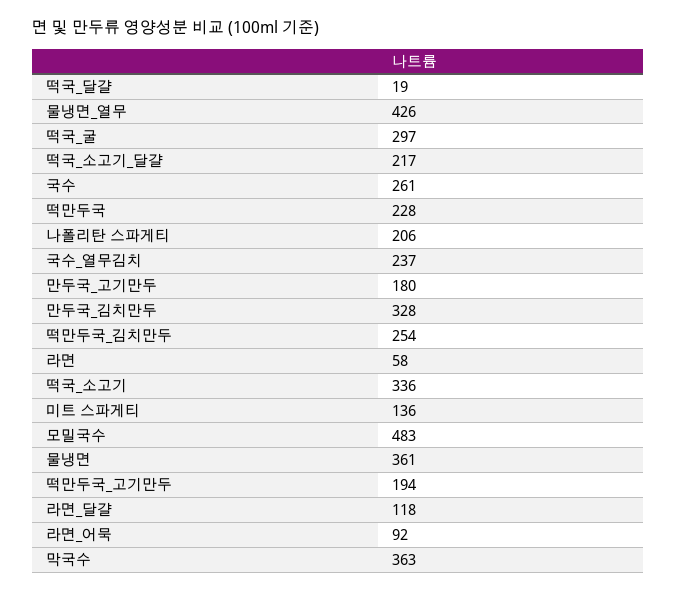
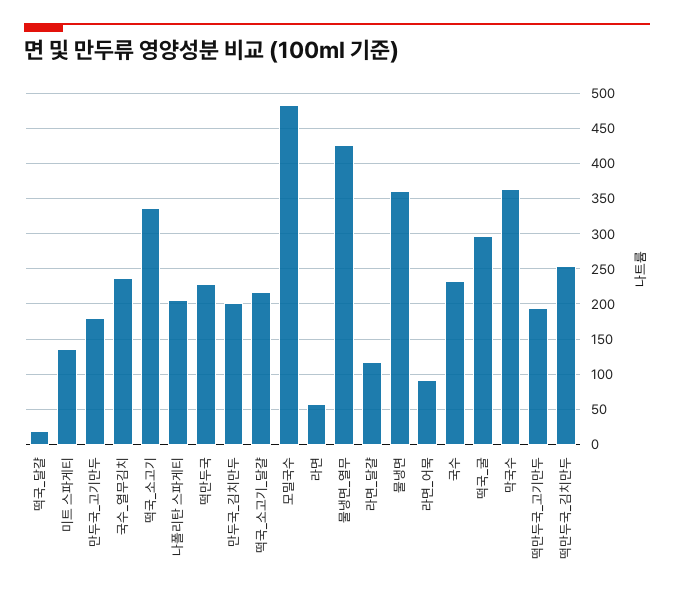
국수: 261 -> 230
만두국_김치만두: 328 -> 200

